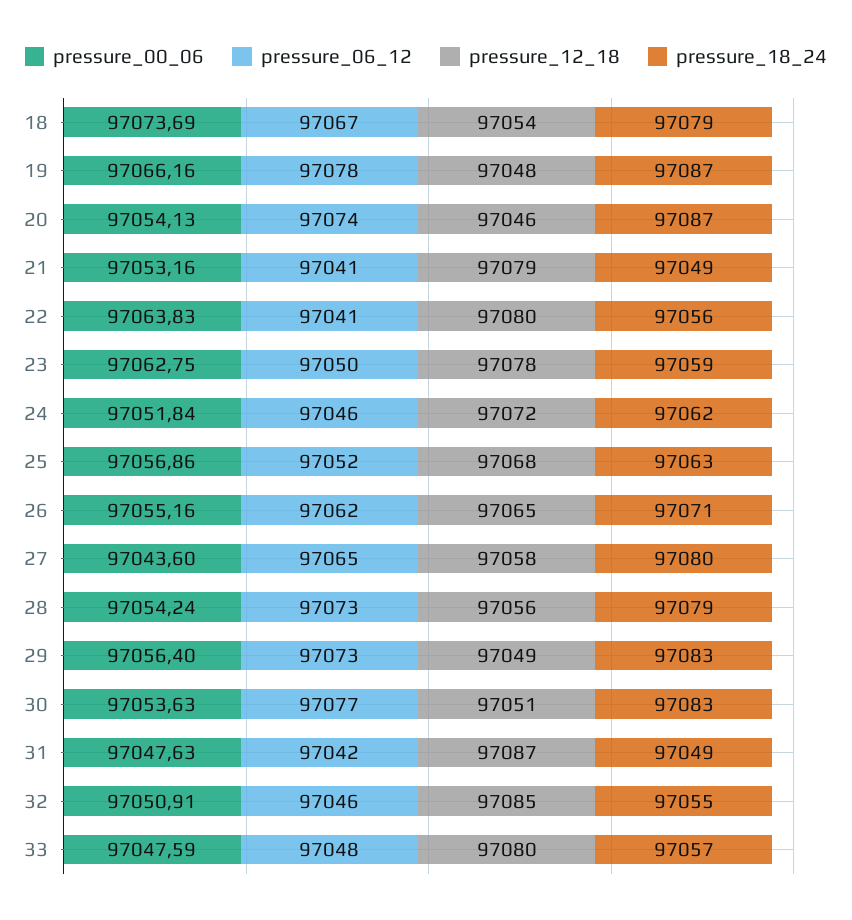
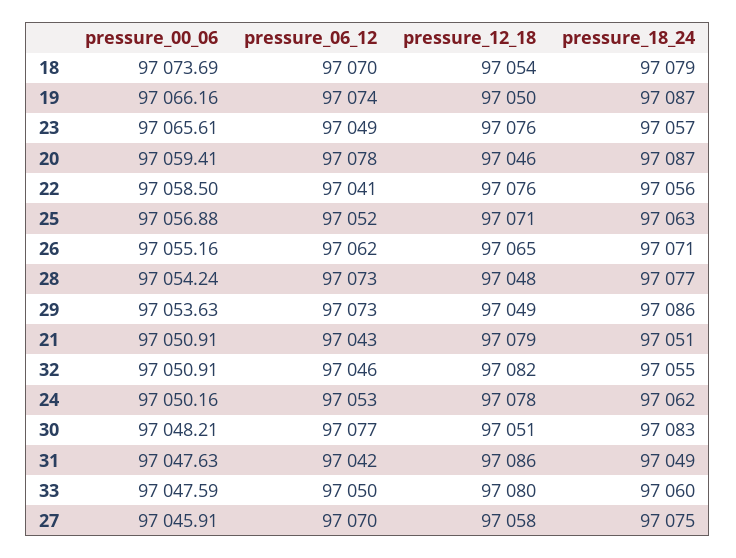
pressure_06_12, 18: 97067 -> 97070
pressure_06_12, 19: 97078 -> 97074
pressure_12_18, 19: 97048 -> 97050
pressure_00_06, 20: 97054.13 -> 97059.41
pressure_06_12, 20: 97074 -> 97078
pressure_00_06, 21: 97053.16 -> 97050.91
pressure_06_12, 21: 97041 -> 97043
pressure_18_24, 21: 97049 -> 97051
pressure_00_06, 22: 97063.83 -> 97058.5
pressure_12_18, 22: 97080 -> 97076
pressure_00_06, 23: 97062.75 -> 97065.61
pressure_06_12, 23: 97050 -> 97049
pressure_12_18, 23: 97078 -> 97076
pressure_18_24, 23: 97059 -> 97057
pressure_00_06, 24: 97051.84 -> 97050.16
pressure_06_12, 24: 97046 -> 97053
pressure_12_18, 24: 97072 -> 97078
pressure_00_06, 25: 97056.86 -> 97056.88
pressure_12_18, 25: 97068 -> 97071
pressure_00_06, 27: 97043.6 -> 97045.91
pressure_06_12, 27: 97065 -> 97070
pressure_18_24, 27: 97080 -> 97075
pressure_12_18, 28: 97056 -> 97048
pressure_18_24, 28: 97079 -> 97077
pressure_00_06, 29: 97056.4 -> 97053.63
pressure_18_24, 29: 97083 -> 97086
pressure_00_06, 30: 97053.63 -> 97048.21
pressure_12_18, 31: 97087 -> 97086
pressure_12_18, 32: 97085 -> 97082
pressure_06_12, 33: 97048 -> 97050
pressure_18_24, 33: 97057 -> 97060

